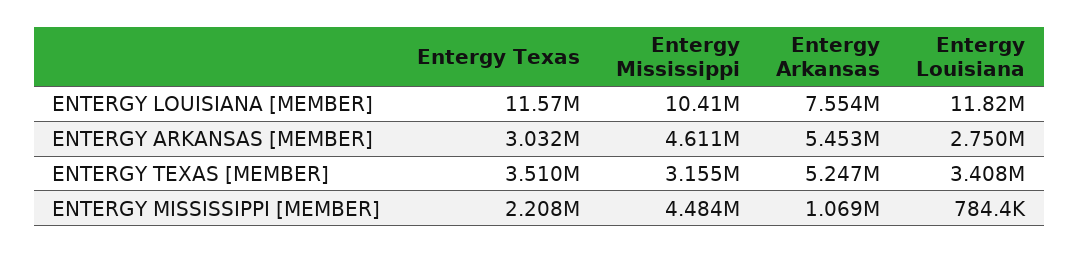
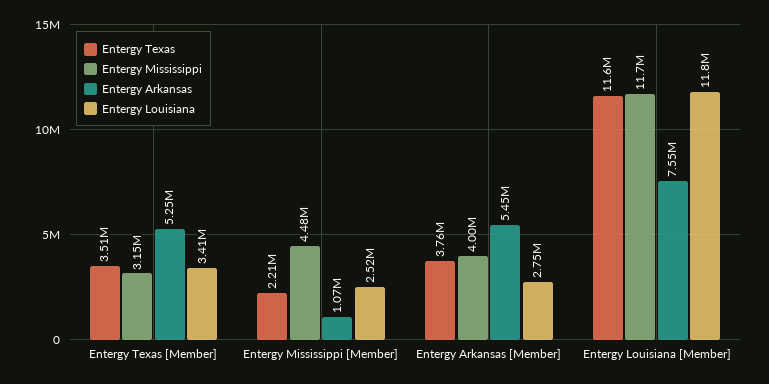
Entergy Mississippi, ENTERGY LOUISIANA [MEMBER]: 10410000 -> 11700000
Entergy Texas, ENTERGY ARKANSAS [MEMBER]: 3032000 -> 3760000
Entergy Mississippi, ENTERGY ARKANSAS [MEMBER]: 4611000 -> 4000000
Entergy Louisiana, ENTERGY MISSISSIPPI [MEMBER]: 784400 -> 2520000

